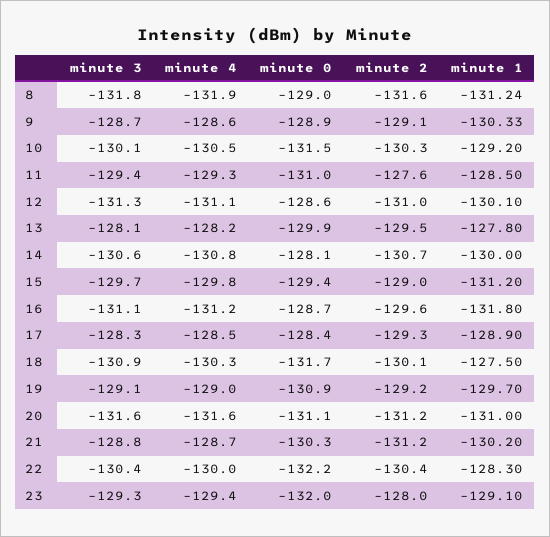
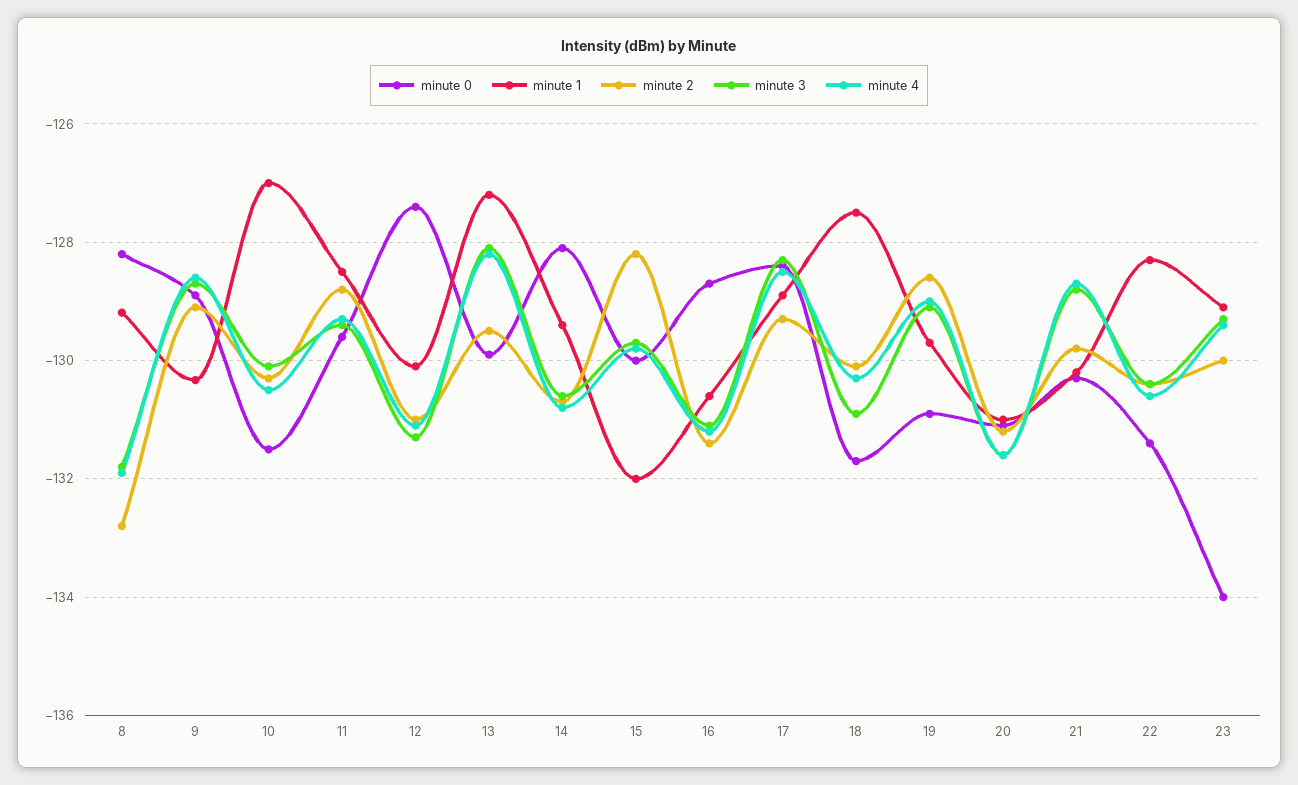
minute 0, 8: -129 -> -128.2
minute 2, 8: -131.6 -> -132.8
minute 1, 8: -131.24 -> -129.2
minute 1, 10: -129.2 -> -127
minute 0, 11: -131 -> -129.6
minute 2, 11: -127.6 -> -128.8
minute 0, 12: -128.6 -> -127.4
minute 1, 13: -127.8 -> -127.2
minute 1, 14: -130 -> -129.4
minute 0, 15: -129.4 -> -130
minute 2, 15: -129 -> -128.2
minute 1, 15: -131.2 -> -132
minute 2, 16: -129.6 -> -131.4
minute 1, 16: -131.8 -> -130.6
minute 2, 19: -129.2 -> -128.6
minute 2, 21: -131.2 -> -129.8
minute 4, 22: -130 -> -130.6
minute 0, 22: -132.2 -> -131.4
minute 0, 23: -132 -> -134
minute 2, 23: -128 -> -130

